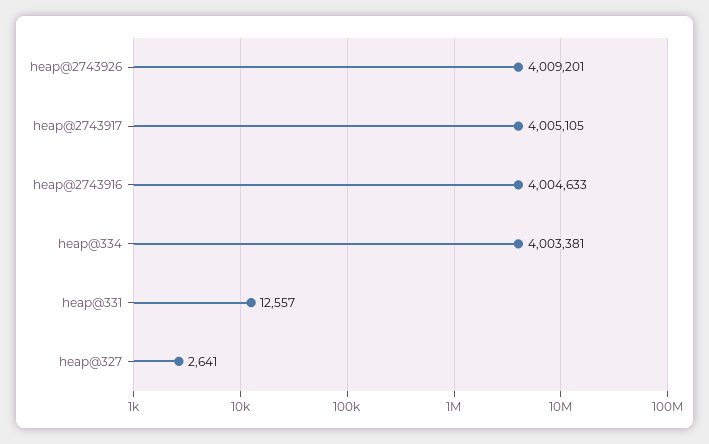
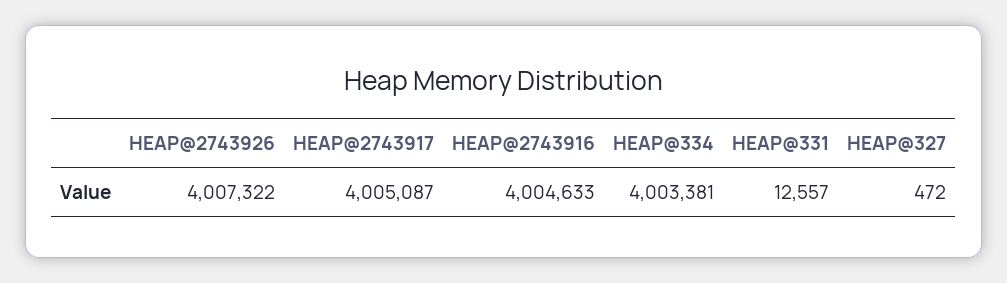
heap@2743926: 4009201 -> 4007322
heap@2743917: 4005105 -> 4005087
heap@327: 2641 -> 472

